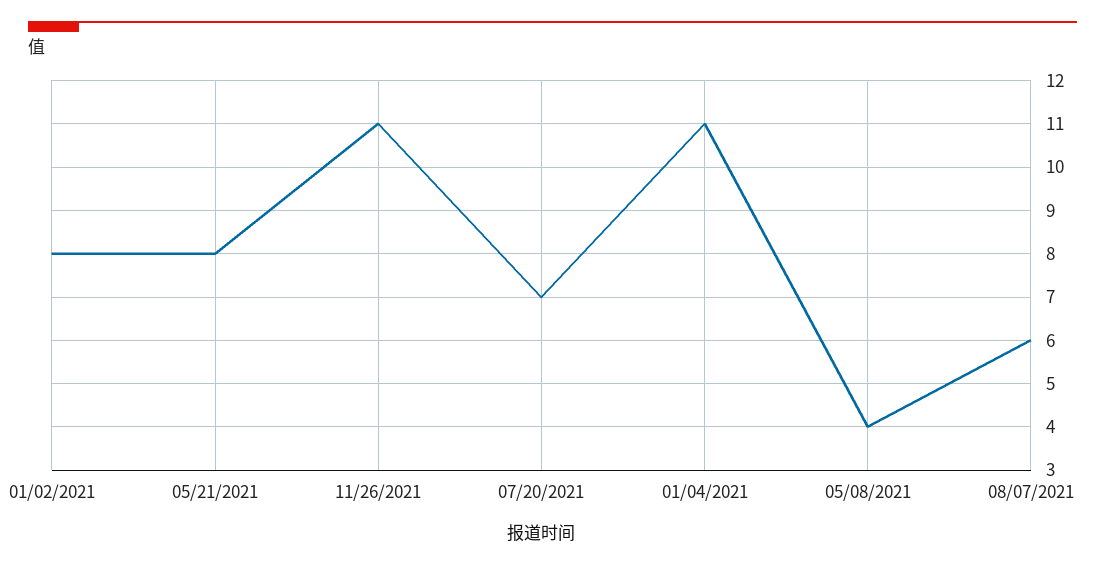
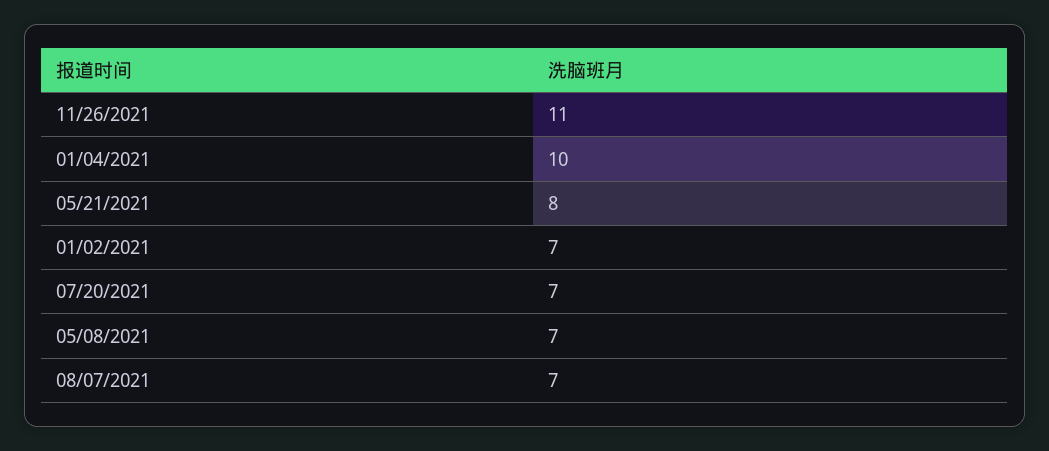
01/02/2021: 8 -> 7
01/04/2021: 11 -> 10
05/08/2021: 4 -> 7
08/07/2021: 6 -> 7

